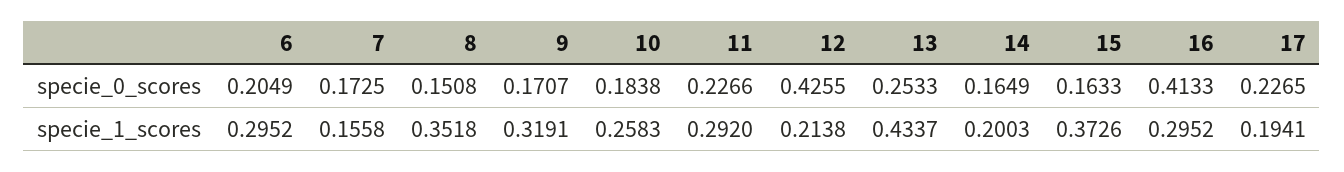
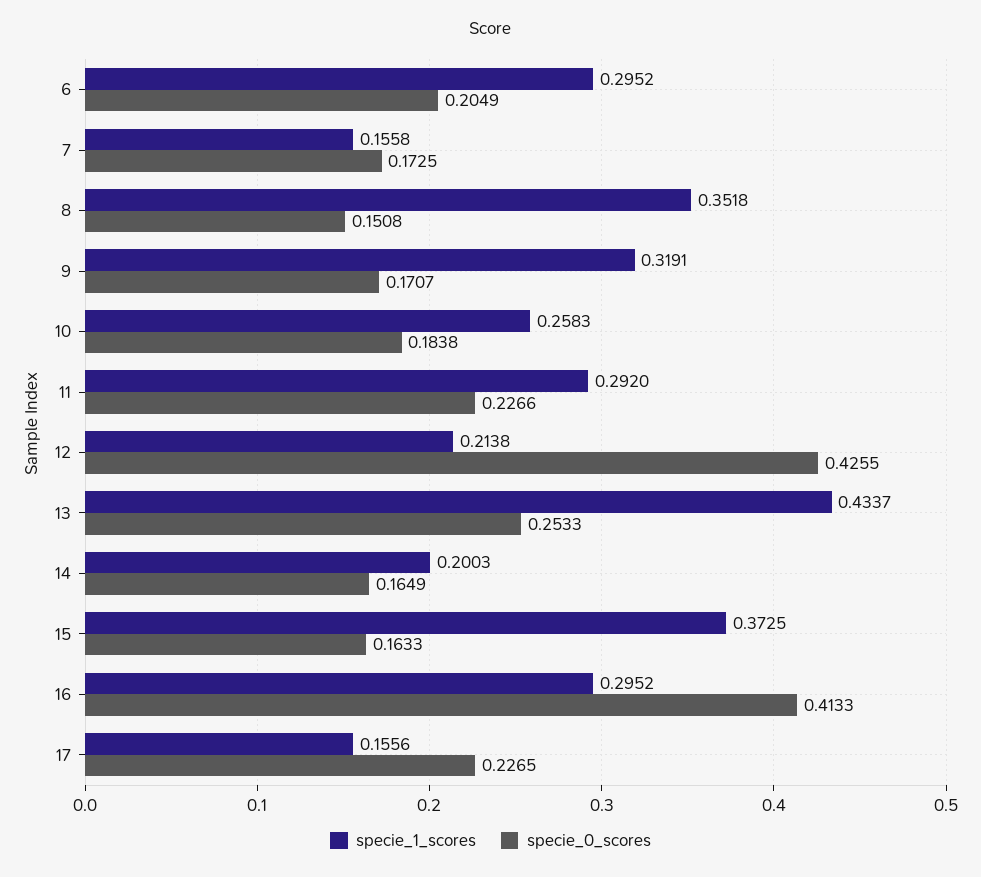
specie_1_scores, 15: 0.3726 -> 0.3725
specie_1_scores, 17: 0.1941 -> 0.1556

